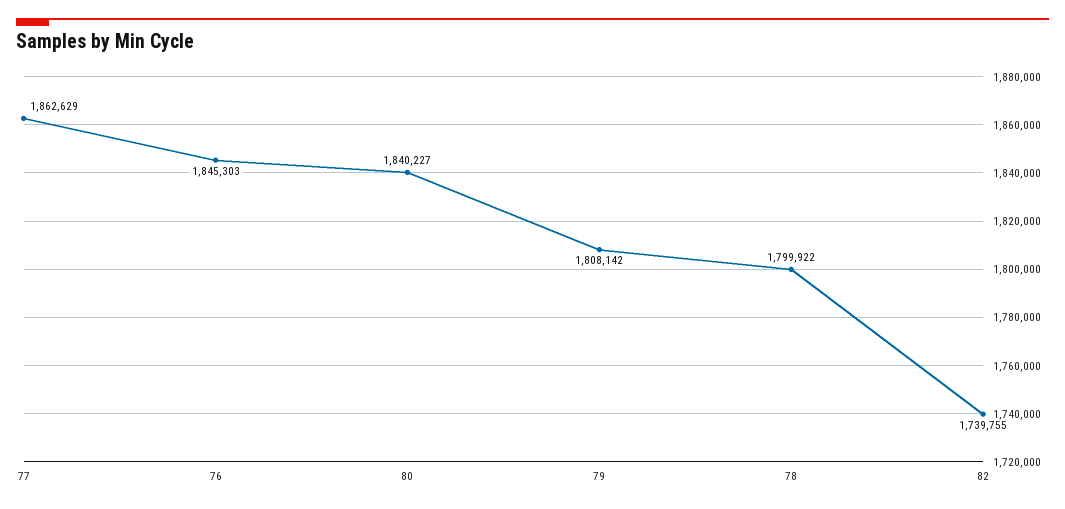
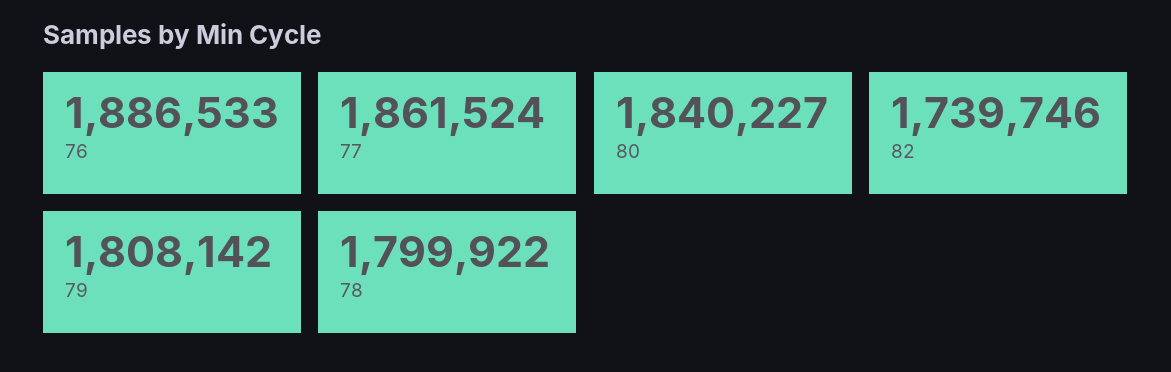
77: 1862629 -> 1861524
76: 1845303 -> 1886533
82: 1739755 -> 1739746

